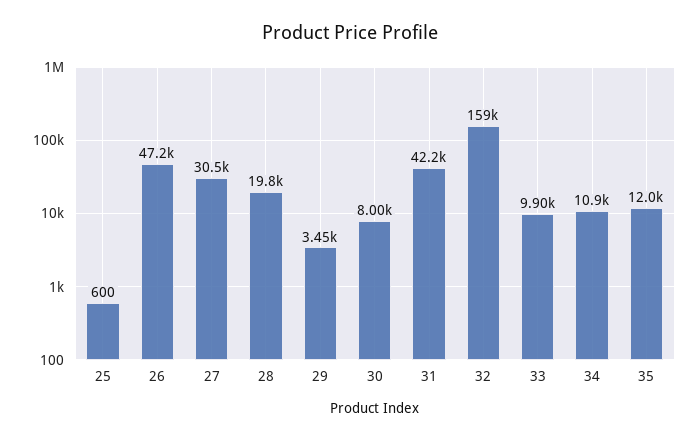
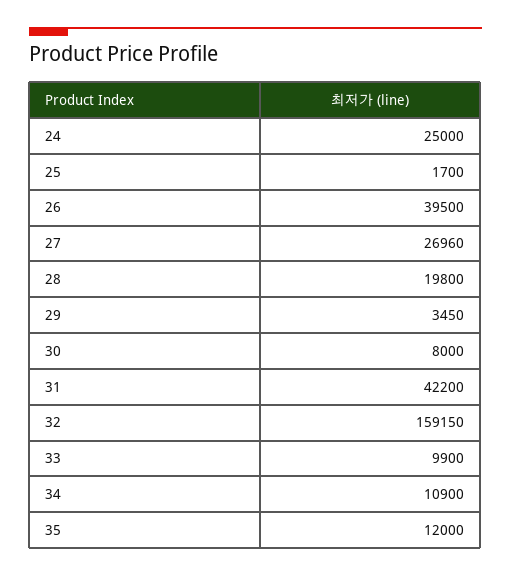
25: 600 -> 1700
26: 47200 -> 39500
27: 30500 -> 26960
24: none -> 25000

